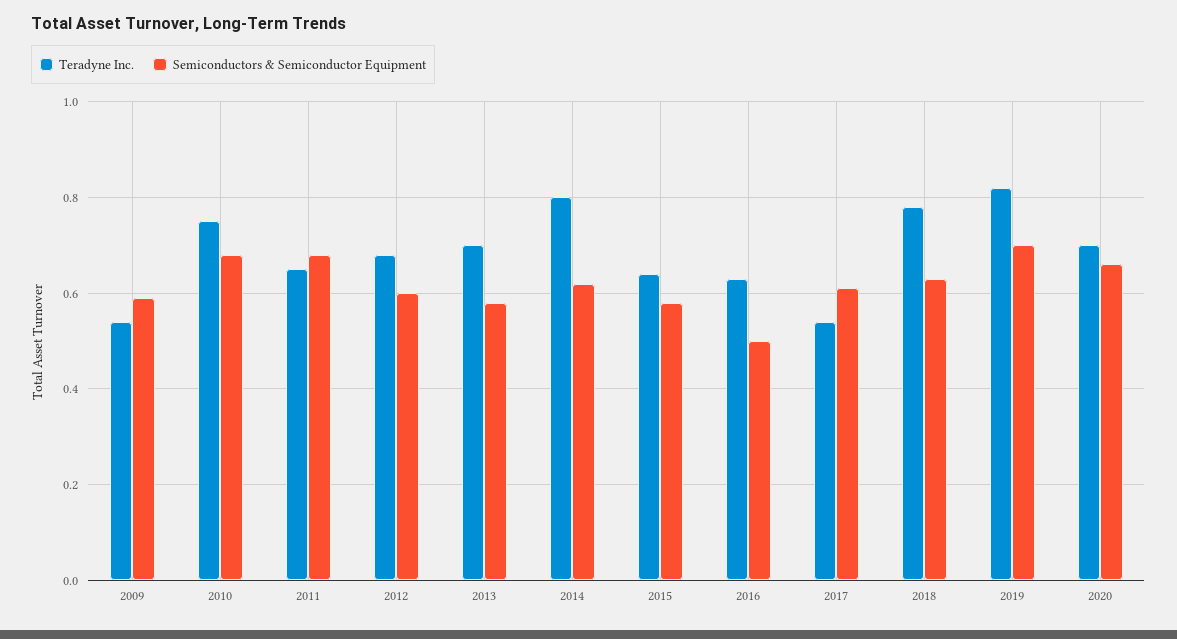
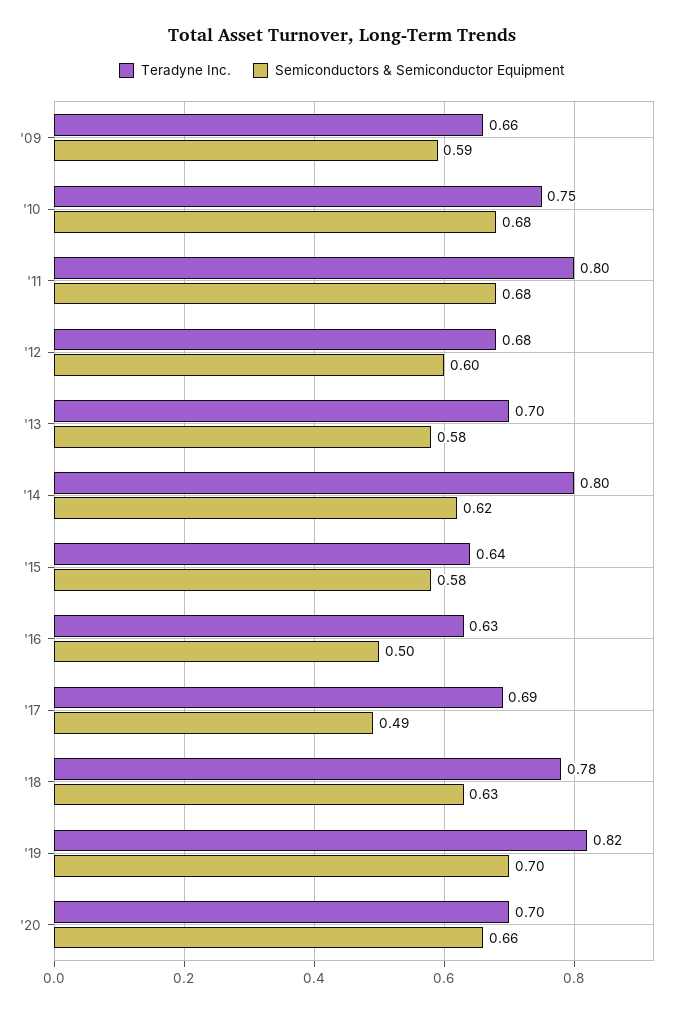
Teradyne Inc., 2009: 0.55 -> 0.66
Teradyne Inc., 2011: 0.65 -> 0.8
Teradyne Inc., 2017: 0.55 -> 0.69
Semiconductors & Semiconductor Equipment, 2017: 0.6 -> 0.49

